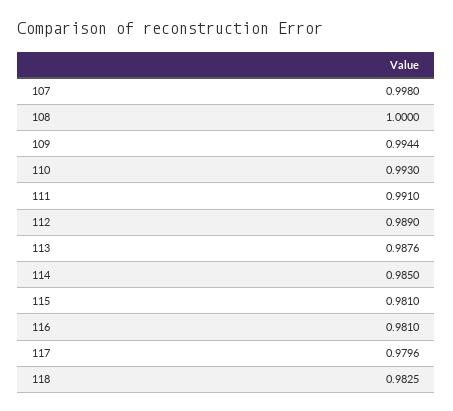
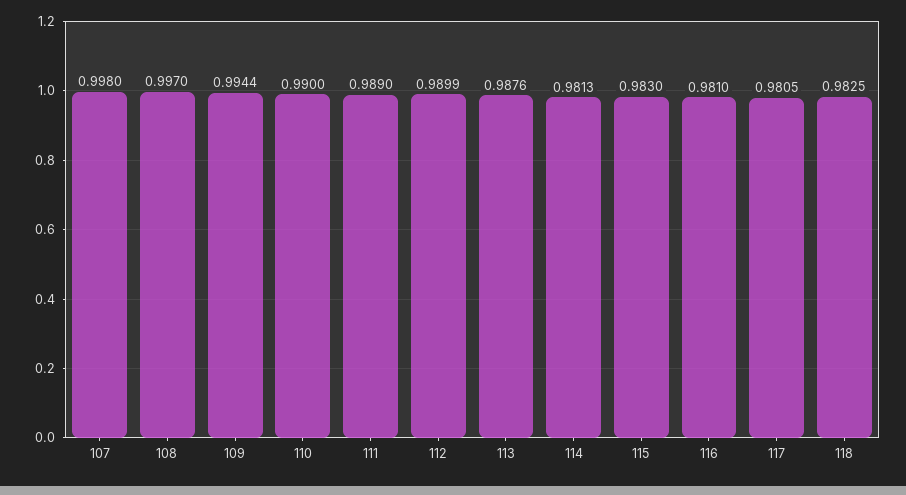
108: 1 -> 0.997
110: 0.993 -> 0.99
111: 0.991 -> 0.989
112: 0.989 -> 0.9899
114: 0.985 -> 0.9813
115: 0.981 -> 0.983
117: 0.9796 -> 0.9805

